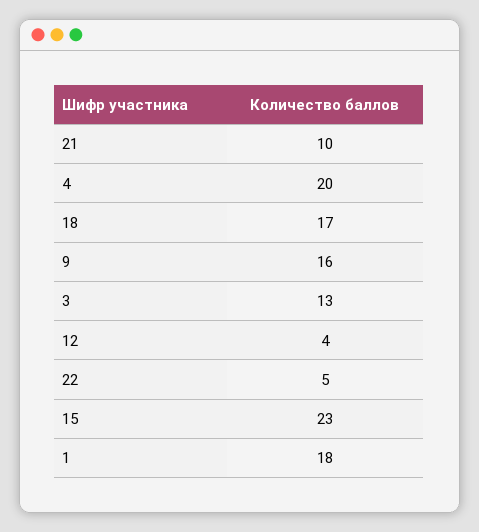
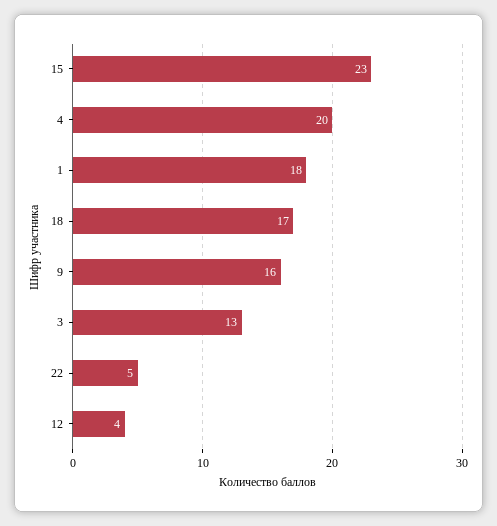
21: 10 -> none

